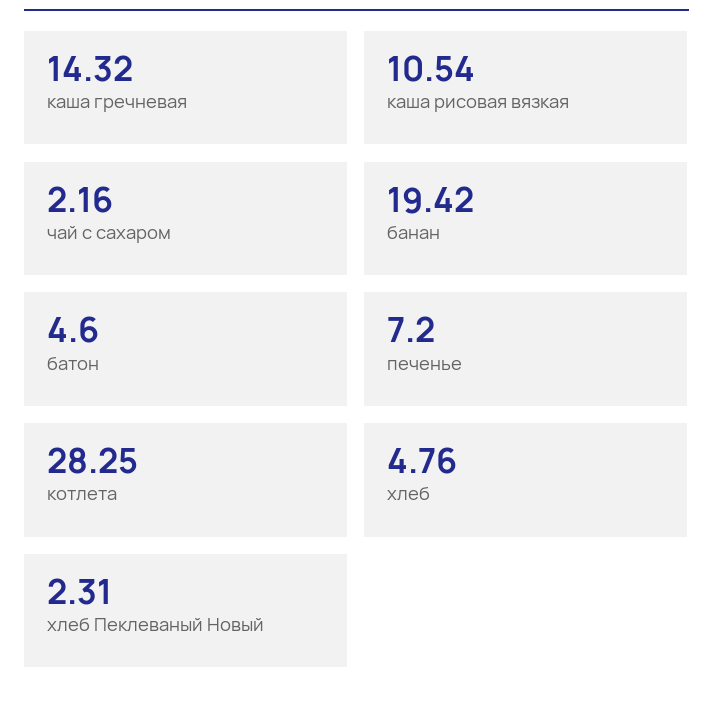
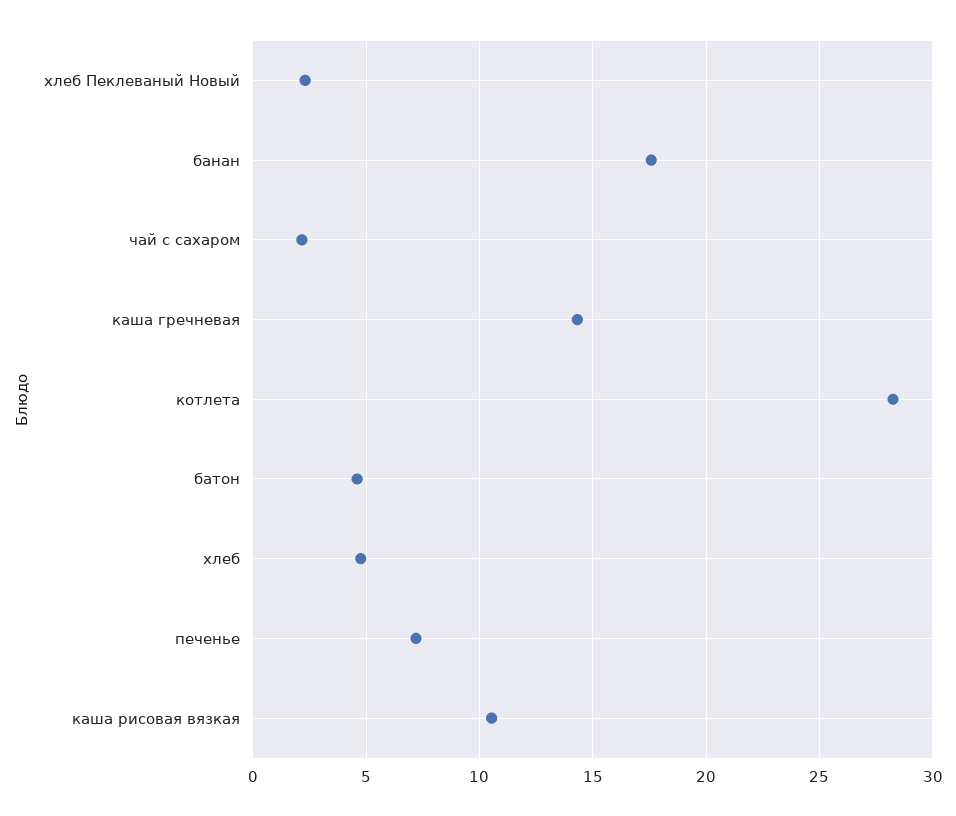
банан: 19.42 -> 17.5

